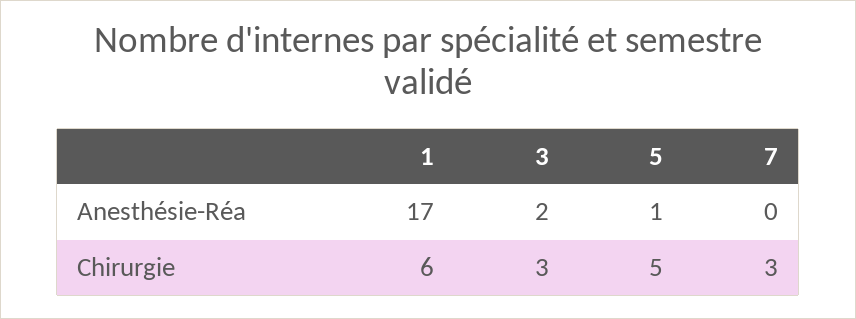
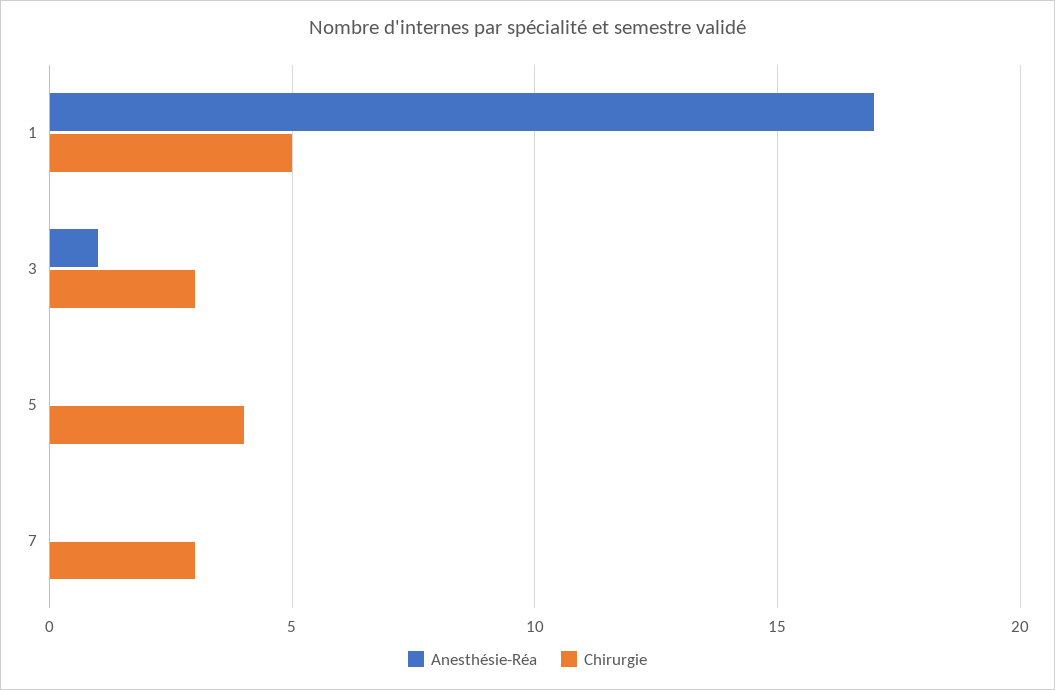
Anesthésie-Réa, 3: 2 -> 1
Anesthésie-Réa, 5: 1 -> 0
Chirurgie, 1: 6 -> 5
Chirurgie, 5: 5 -> 4

